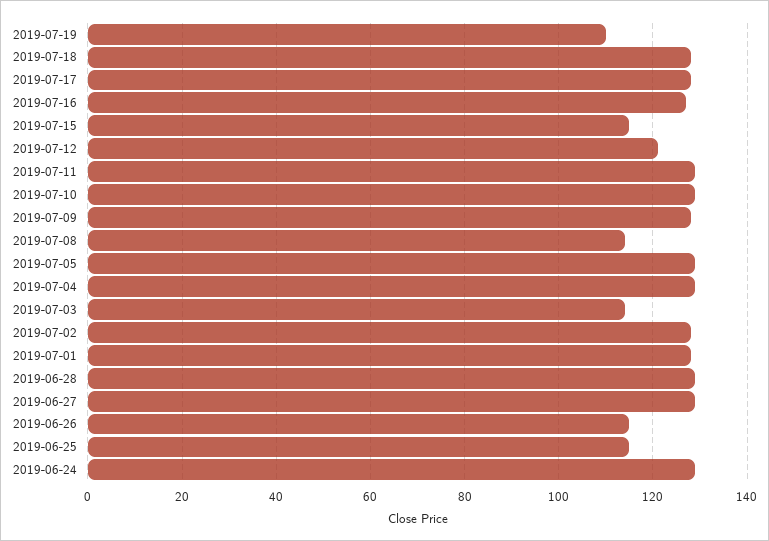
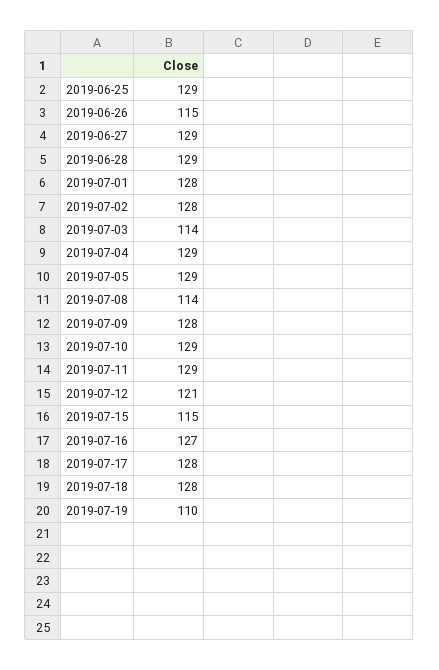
2019-06-25: 115 -> 129
2019-06-24: 130 -> none

